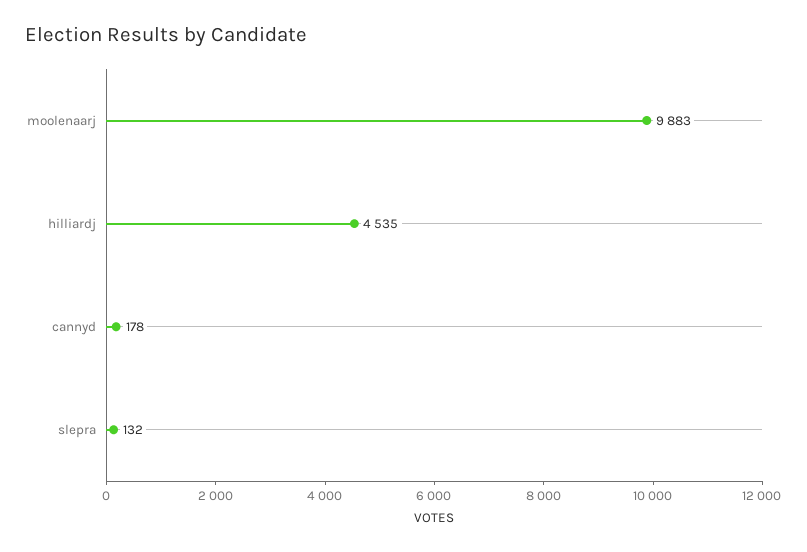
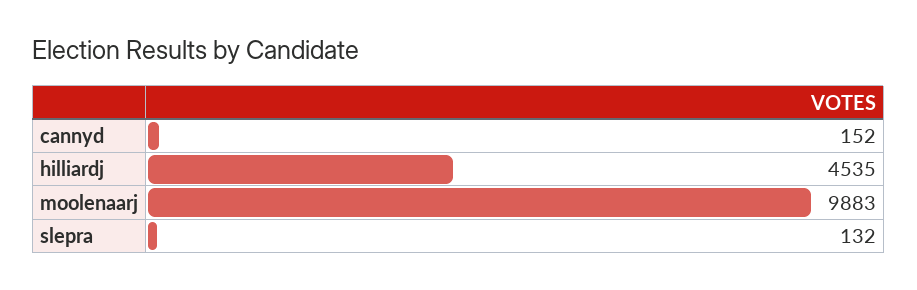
cannyd: 178 -> 152

